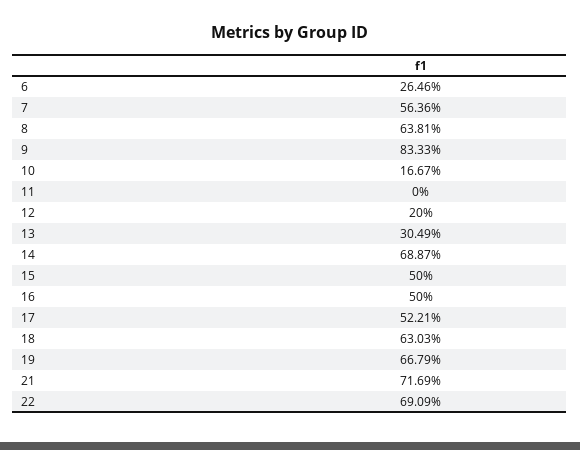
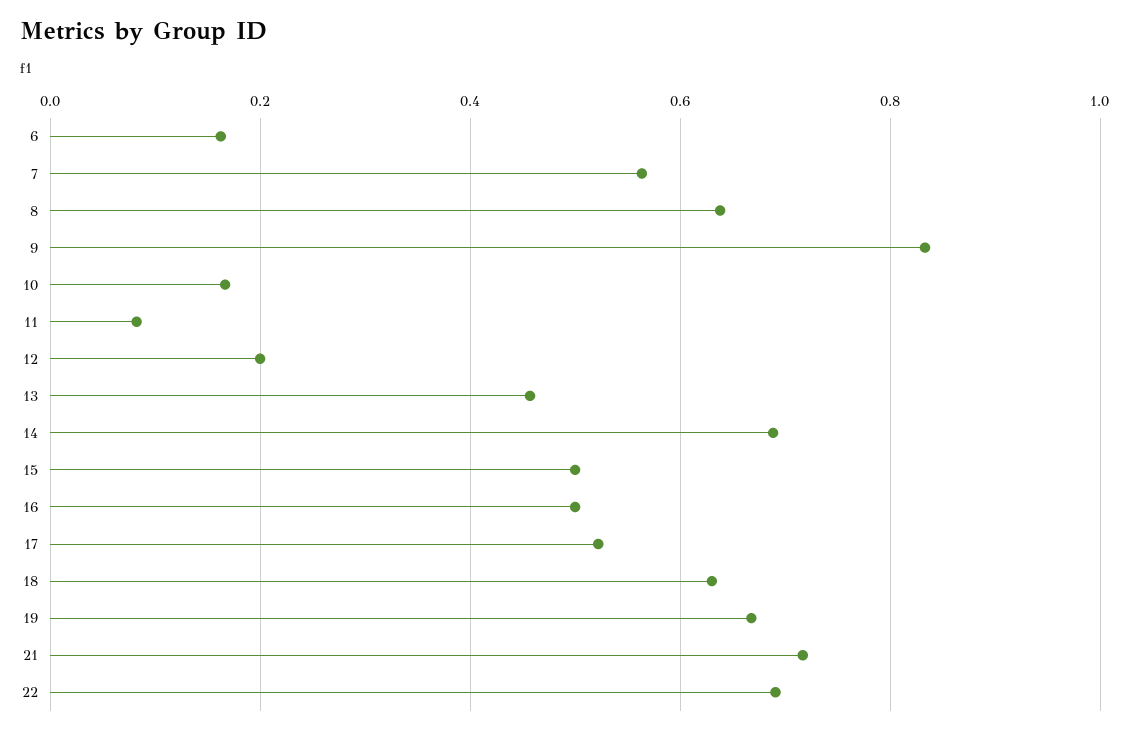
6: 0.2646 -> 0.16
11: 0 -> 0.08
13: 0.3049 -> 0.46

